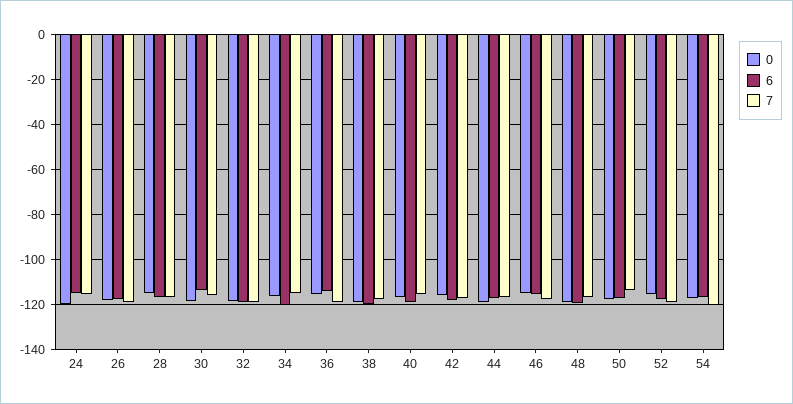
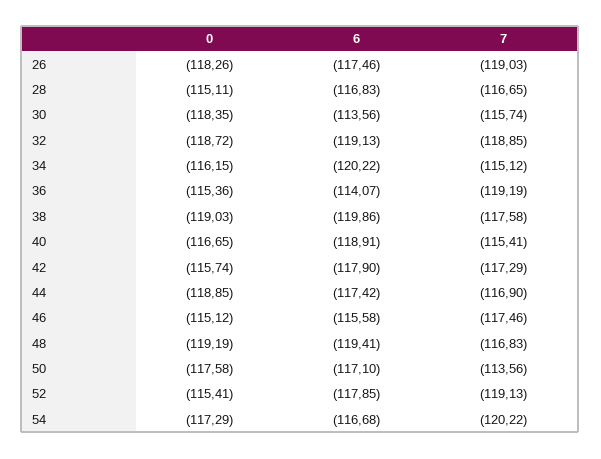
0, 24: -120 -> none
6, 24: -115 -> none
7, 24: -115 -> none

